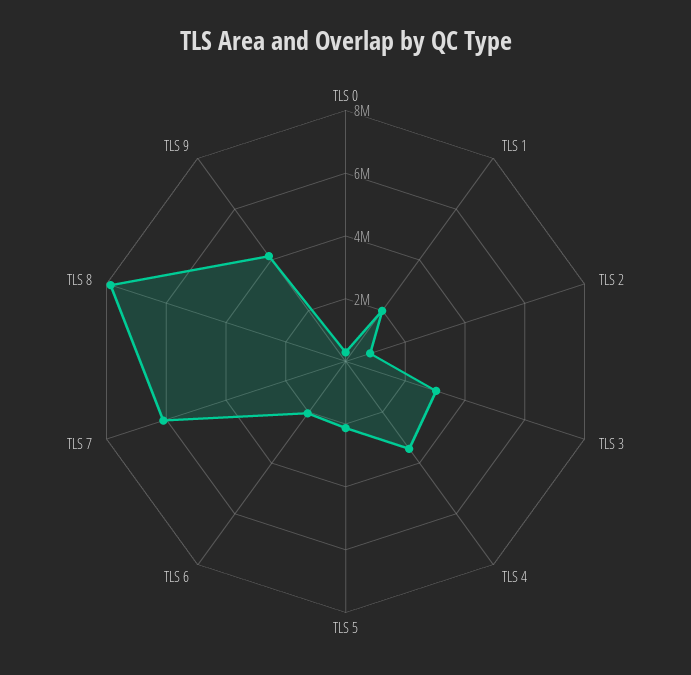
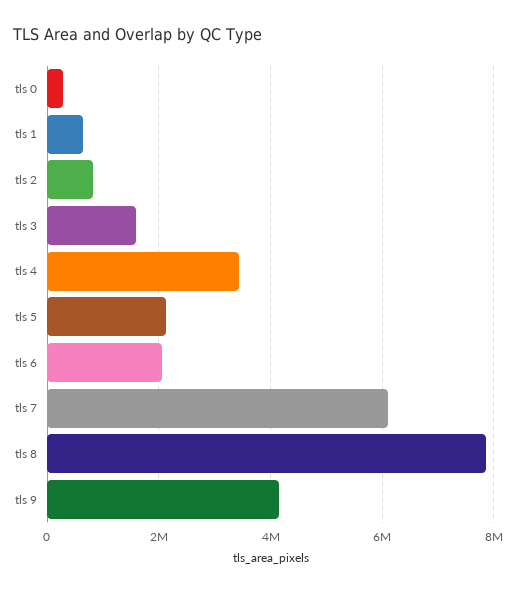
TLS 1: 2000000 -> 600000
TLS 3: 3000000 -> 1600000

